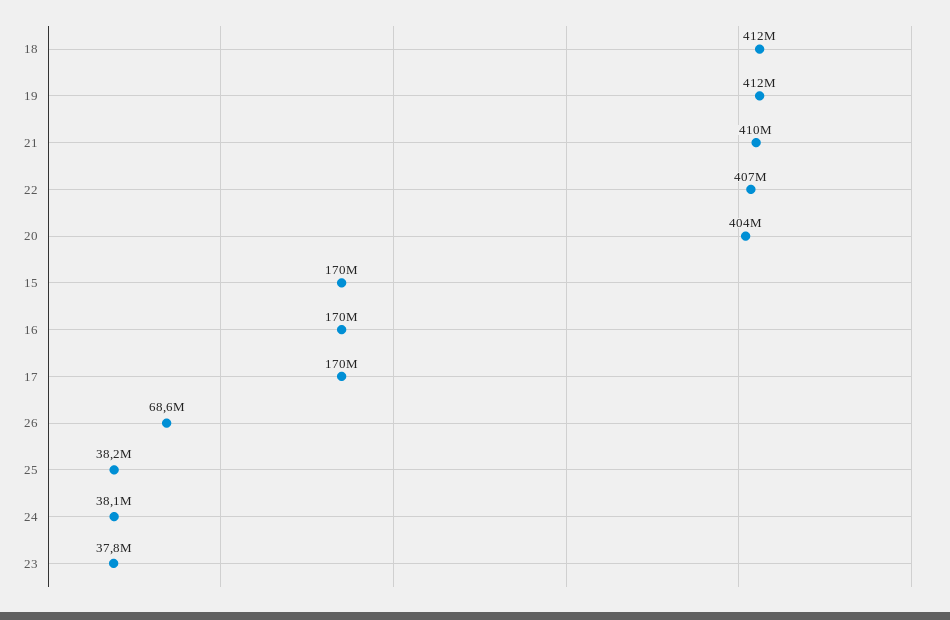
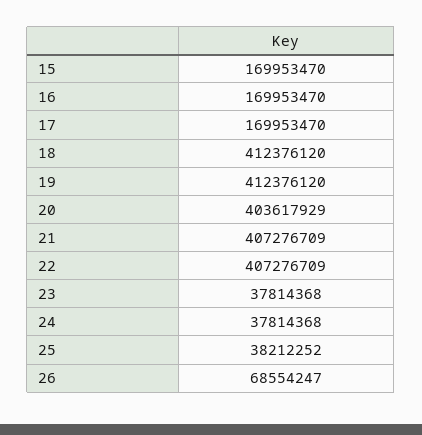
21: 410000000 -> 407276709
24: 38100000 -> 37814368

